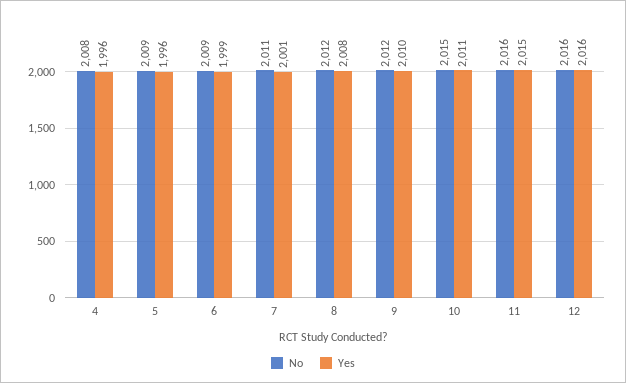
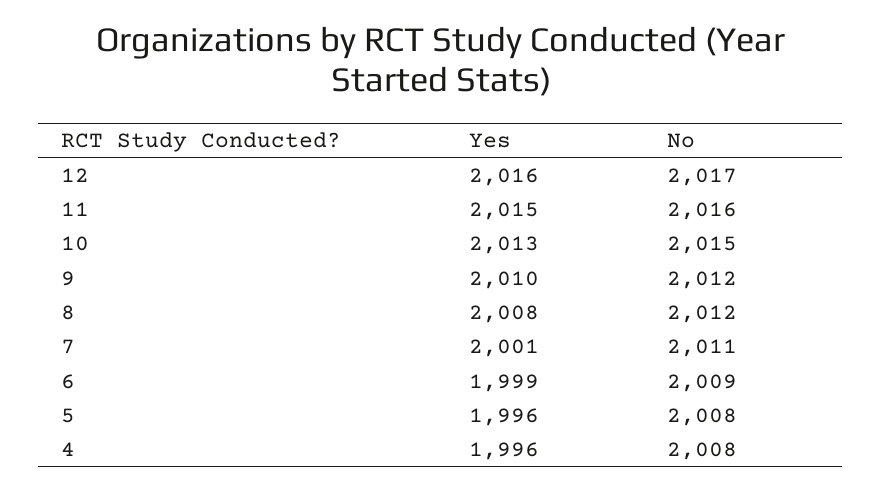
No, 5: 2009 -> 2008
Yes, 10: 2011 -> 2013
No, 12: 2016 -> 2017

